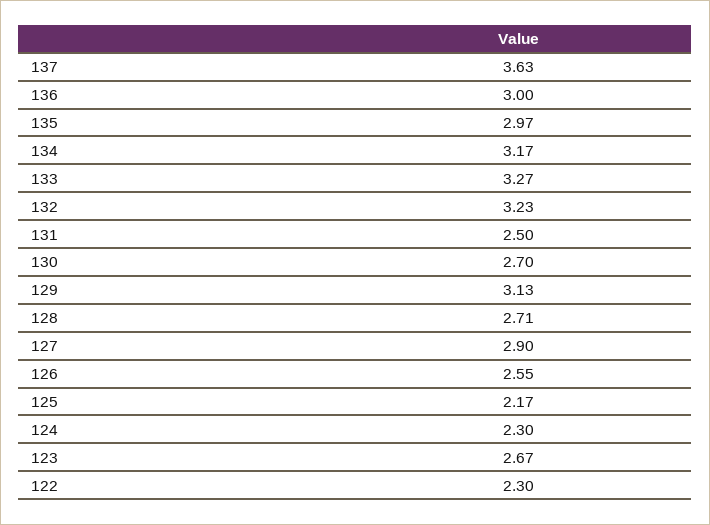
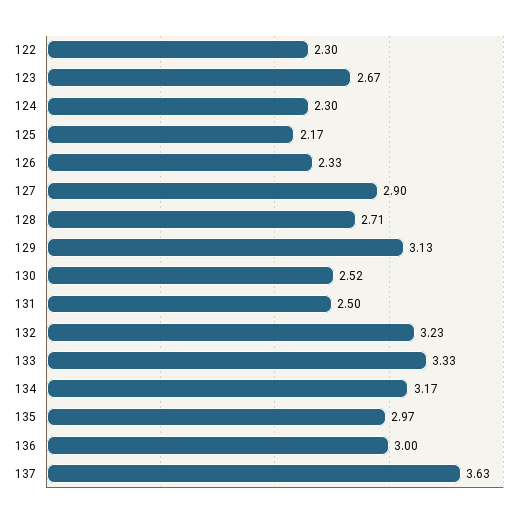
133: 3.27 -> 3.33
130: 2.7 -> 2.52
126: 2.55 -> 2.33

